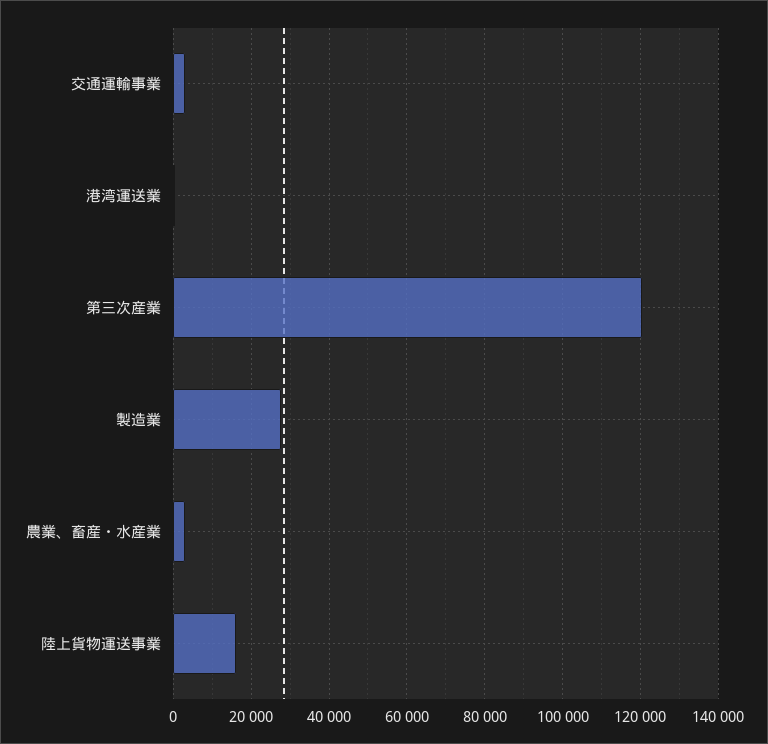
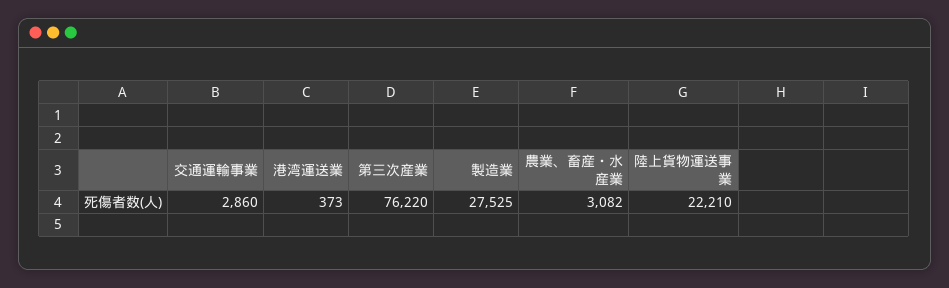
第三次産業: 120000 -> 76220
陸上貨物運送事業: 16000 -> 22210

